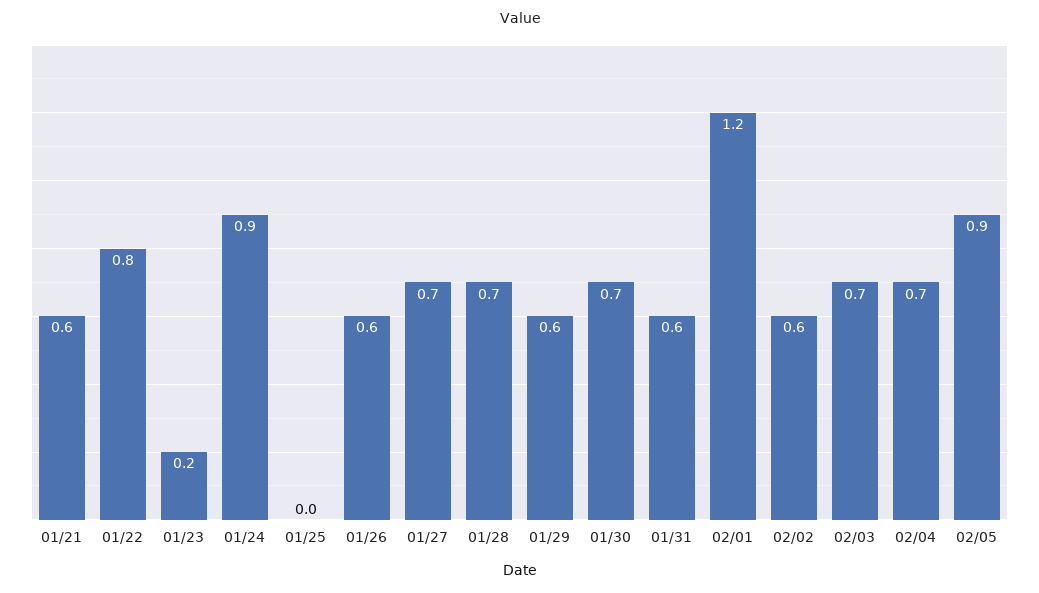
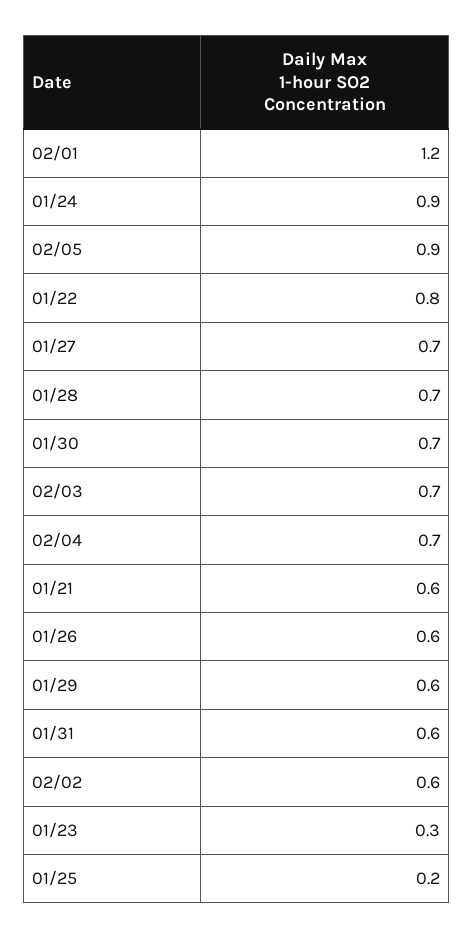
01/23: 0.2 -> 0.3
01/25: 0 -> 0.2

